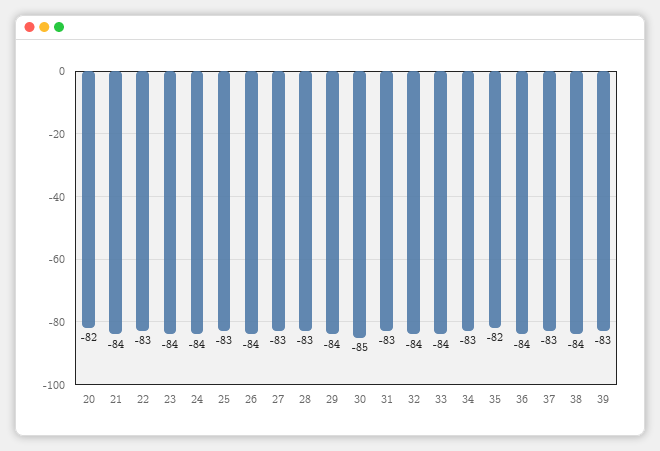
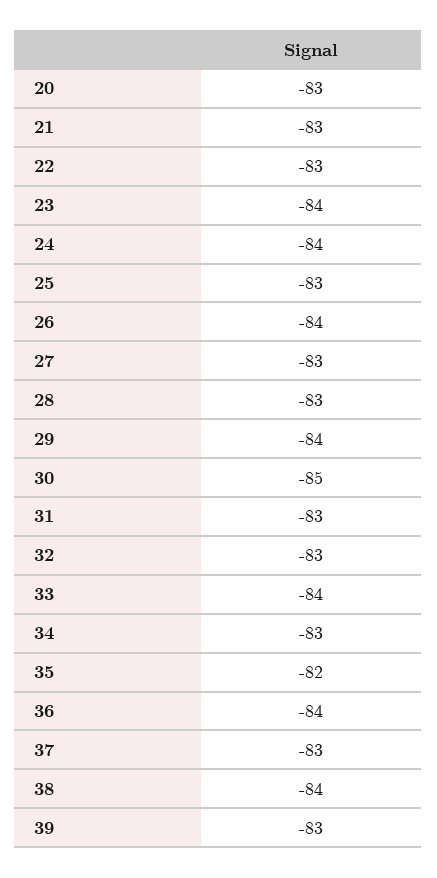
20: -82 -> -83
21: -84 -> -83
32: -84 -> -83

